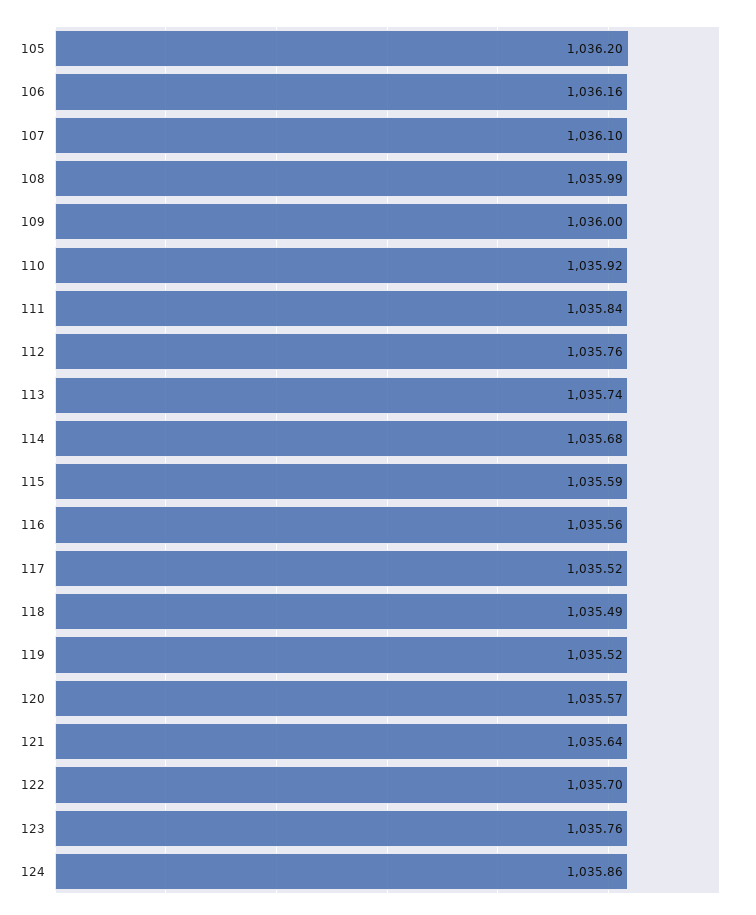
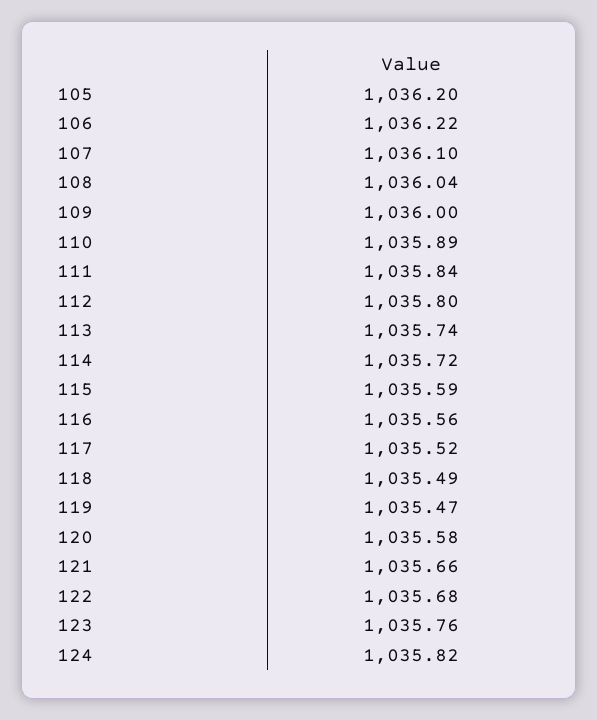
106: 1036.16 -> 1036.22
108: 1035.99 -> 1036.04
110: 1035.92 -> 1035.89
112: 1035.76 -> 1035.8
114: 1035.68 -> 1035.72
119: 1035.52 -> 1035.47
120: 1035.57 -> 1035.58
121: 1035.64 -> 1035.66
122: 1035.7 -> 1035.68
124: 1035.86 -> 1035.82

